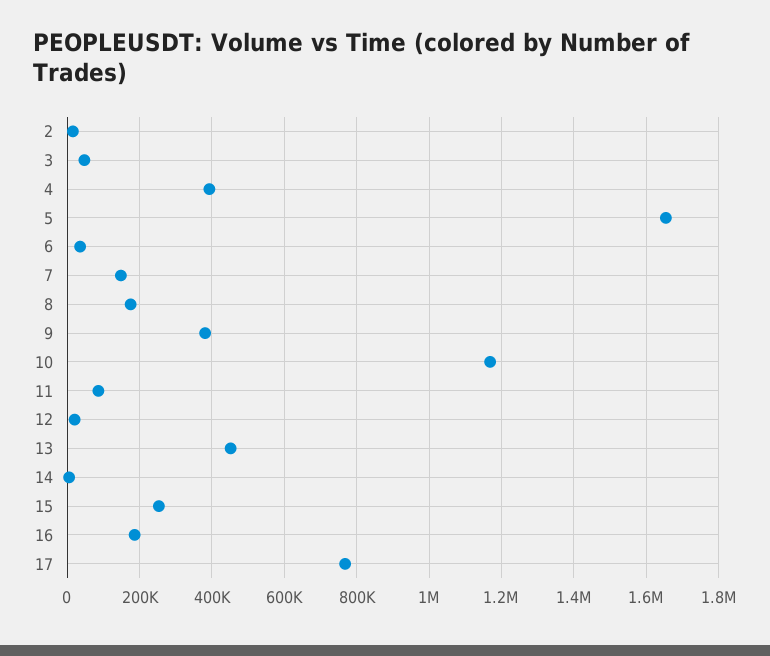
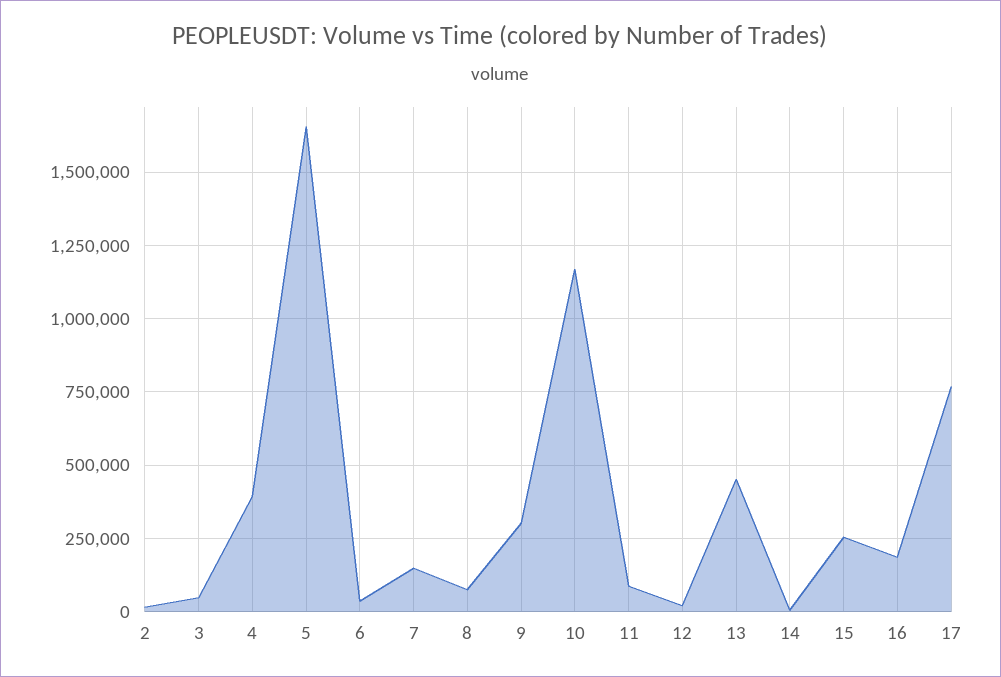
8: 180000 -> 75000
9: 380000 -> 300000

